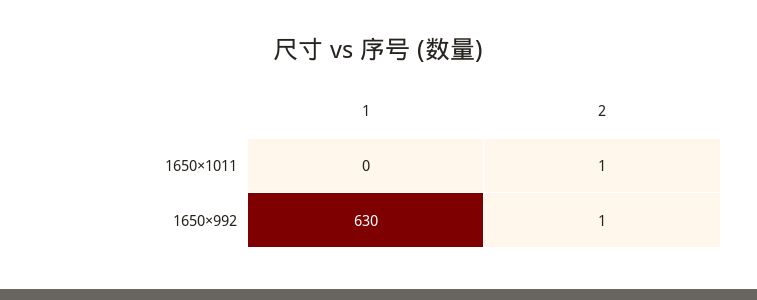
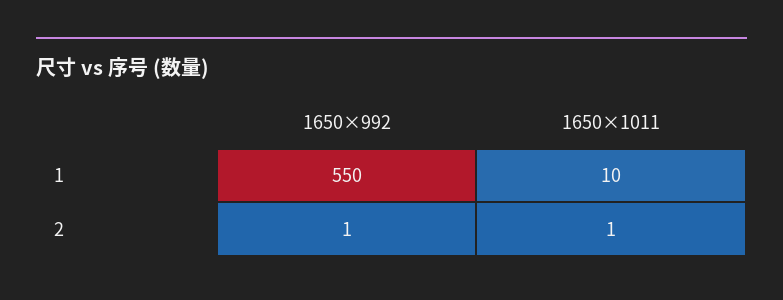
1, 1650×1011: 0 -> 10
1, 1650×992: 630 -> 550

